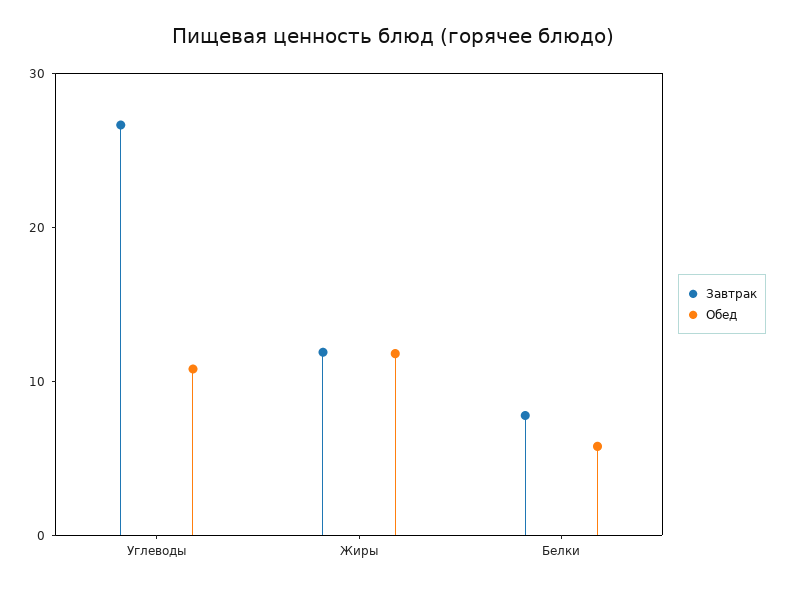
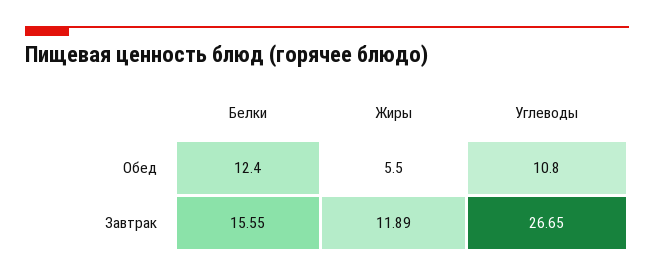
Обед, Жиры: 12 -> 5.5
Завтрак, Белки: 8 -> 15.55
Обед, Белки: 6 -> 12.4

